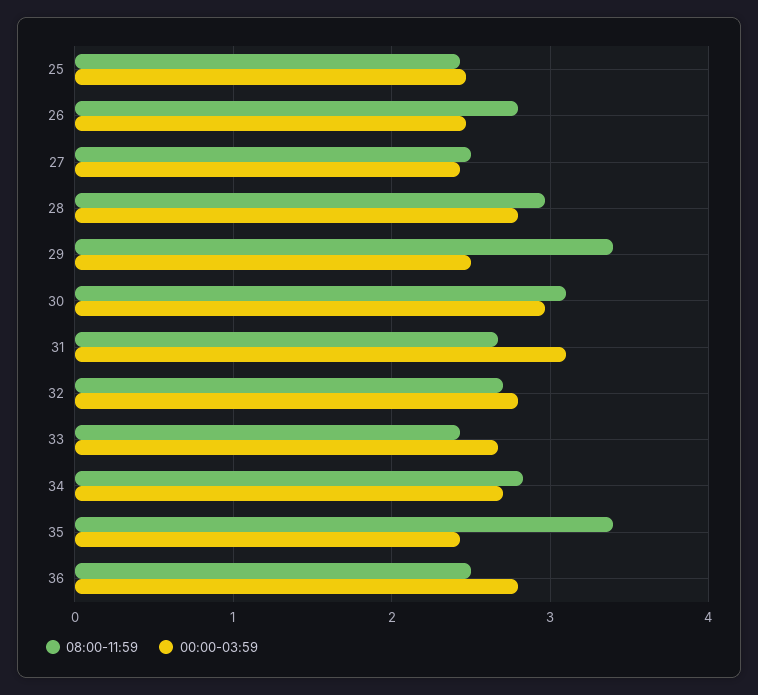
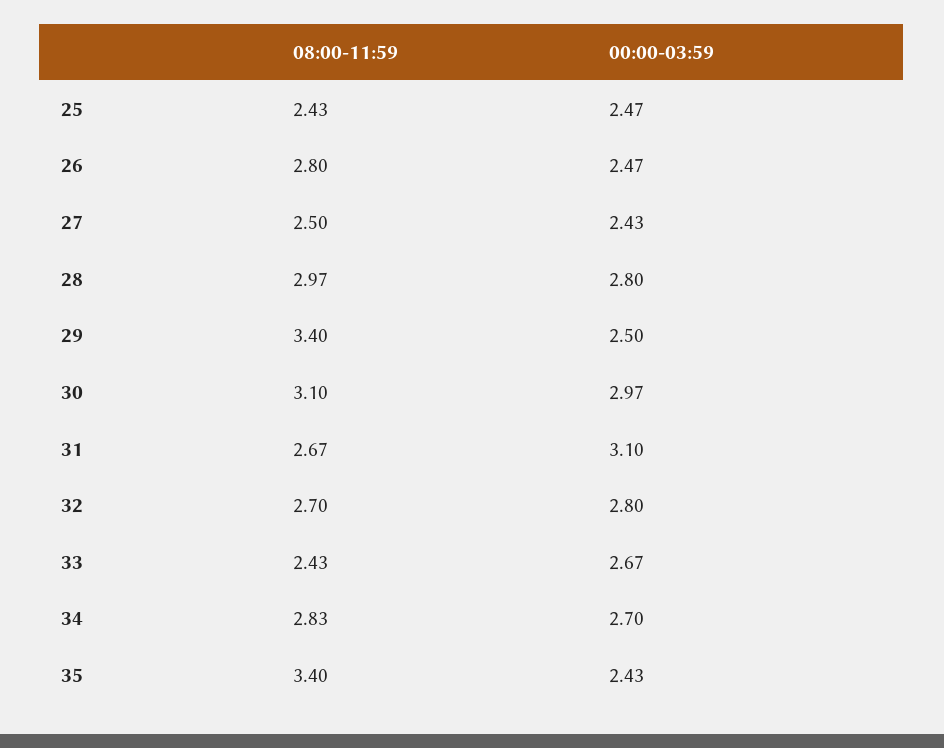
08:00-11:59, 36: 2.5 -> none
00:00-03:59, 36: 2.8 -> none

